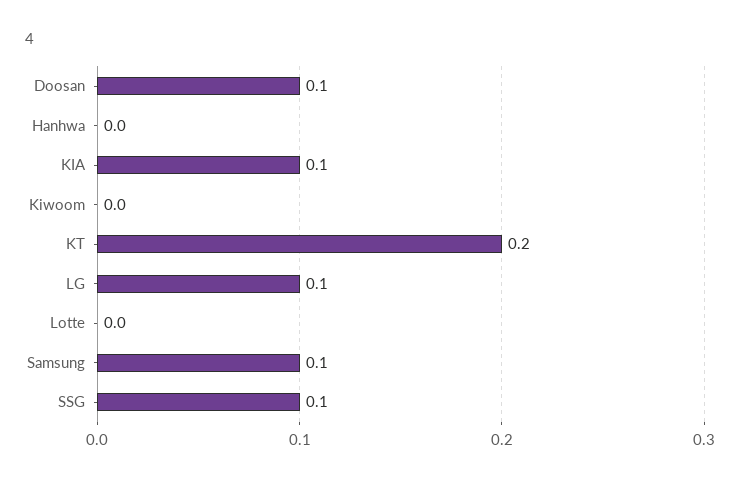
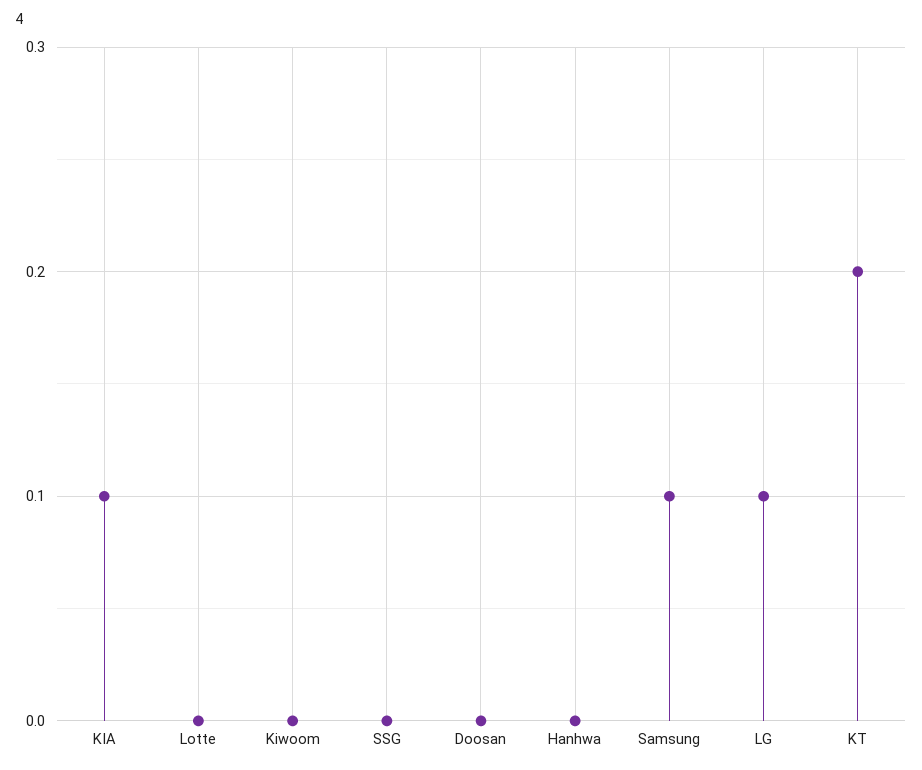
Doosan: 0.1 -> 0
SSG: 0.1 -> 0

